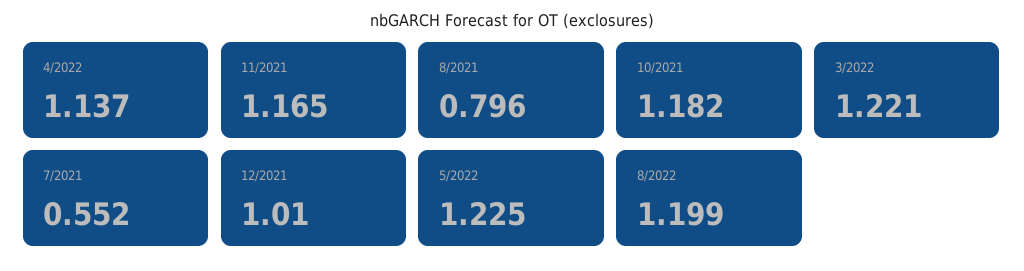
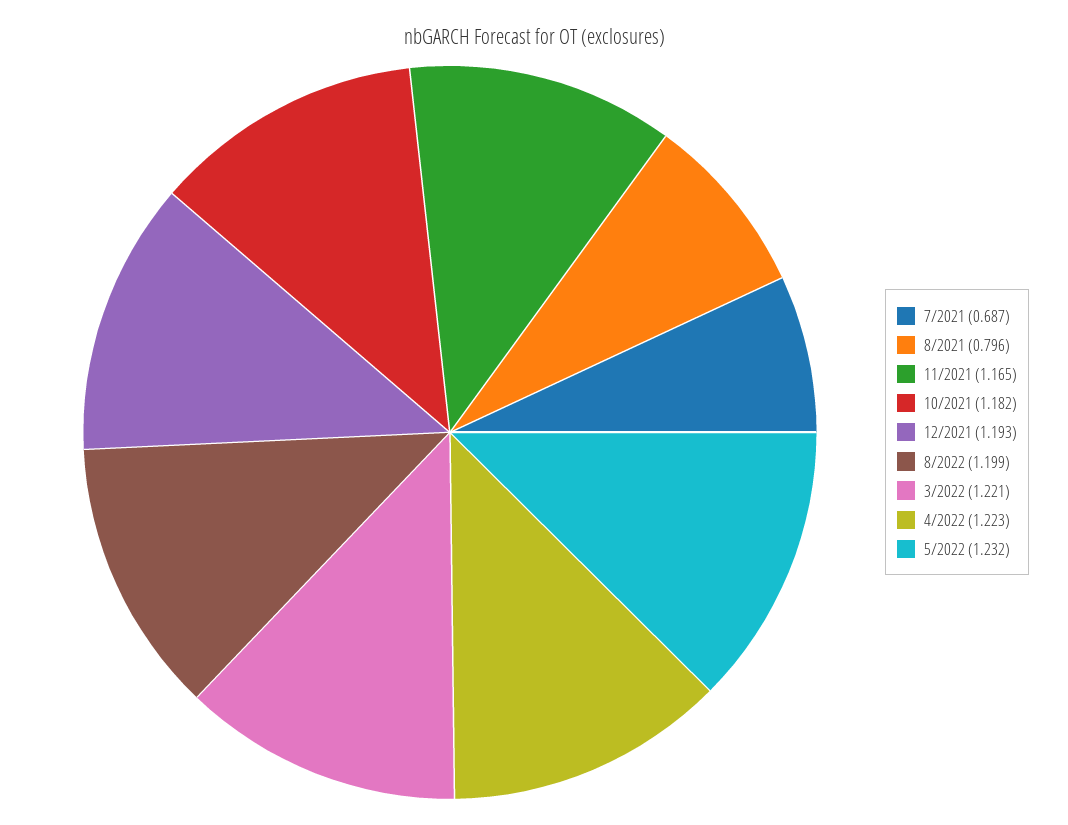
4/2022: 1.137 -> 1.223
7/2021: 0.552 -> 0.687
12/2021: 1.01 -> 1.193
5/2022: 1.225 -> 1.232

